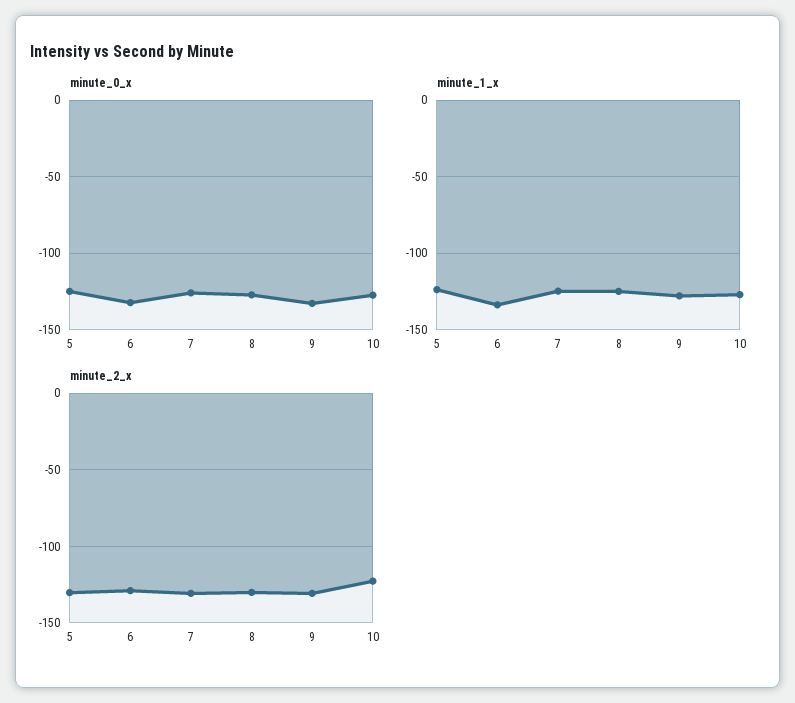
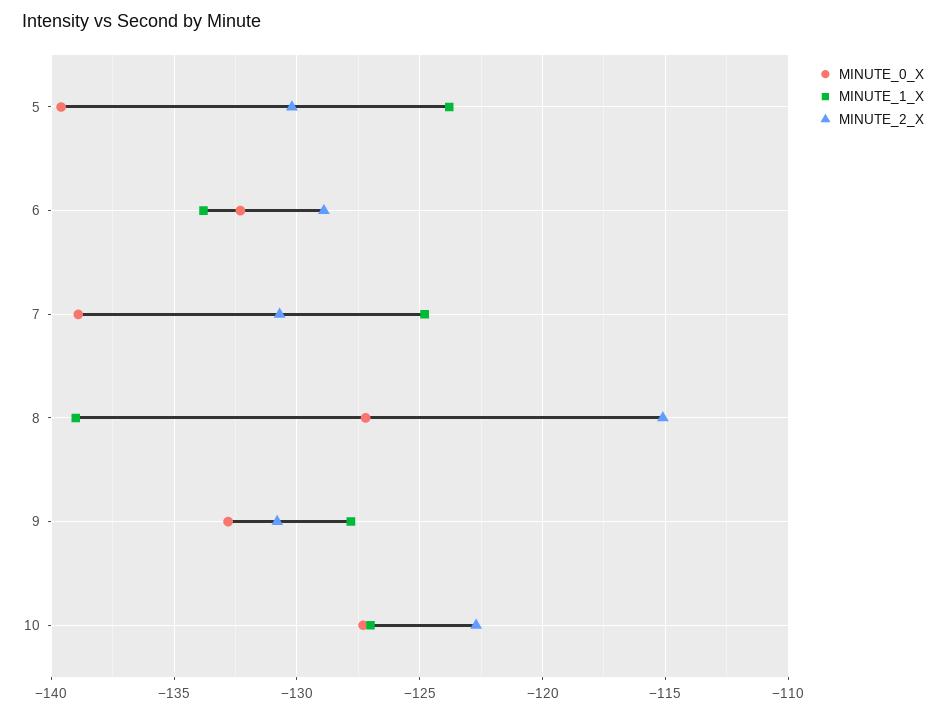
minute_0_x, 5: -125 -> -139.5
minute_0_x, 7: -125 -> -139
minute_1_x, 8: -125 -> -139
minute_2_x, 8: -130 -> -115

